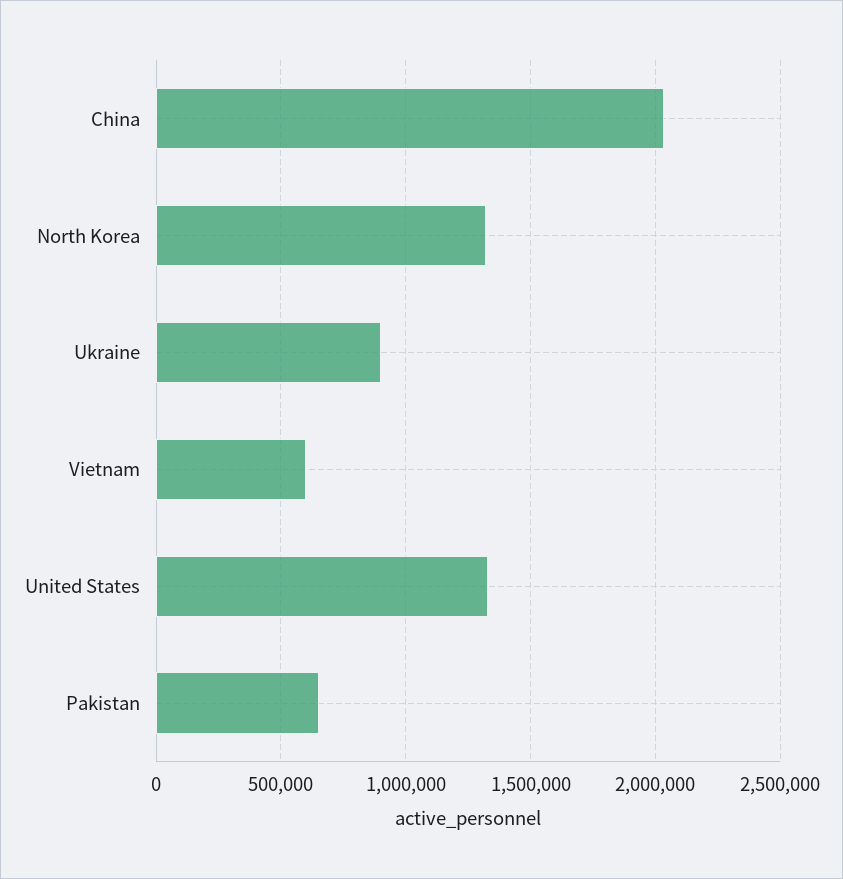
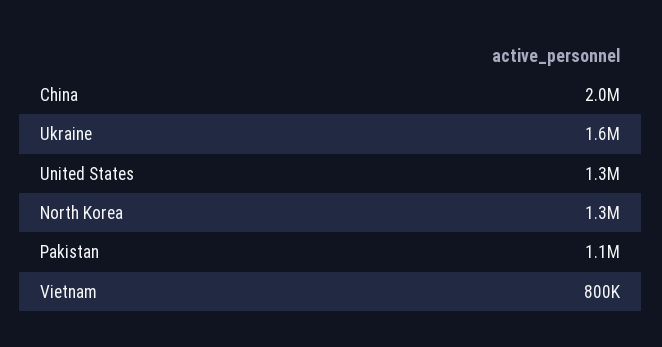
Ukraine: 900000 -> 1600000
Vietnam: 600000 -> 800000
Pakistan: 650000 -> 1100000

